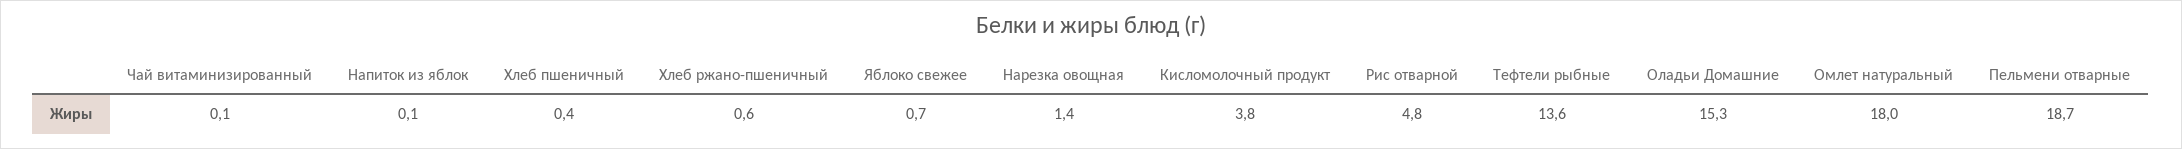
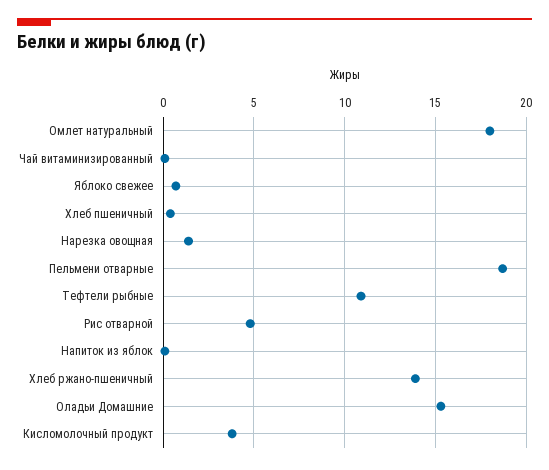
Хлеб ржано-пшеничный: 0.6 -> 14
Тефтели рыбные: 13.6 -> 11

